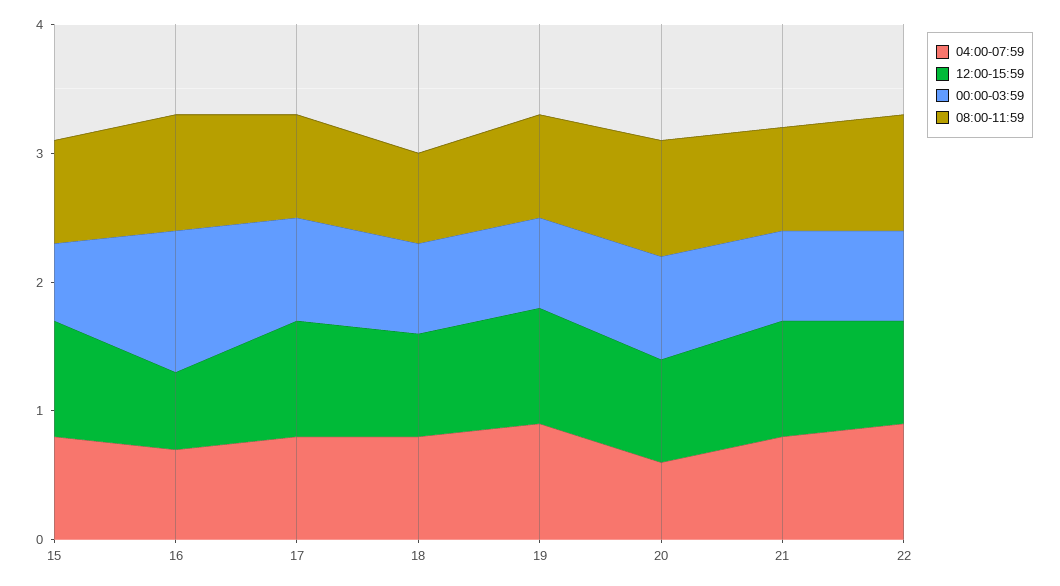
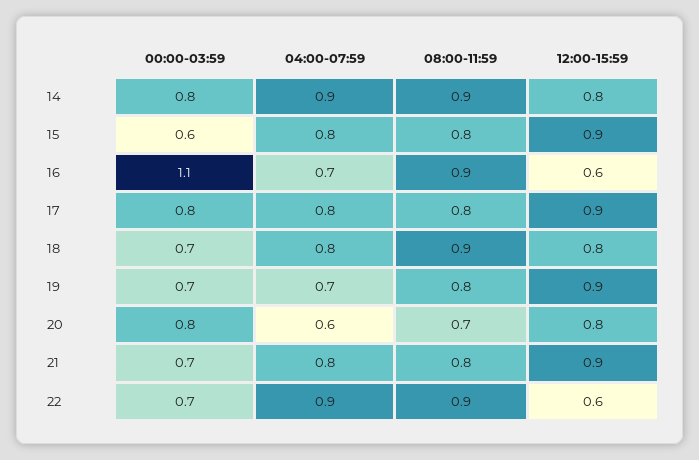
08:00-11:59, 18: 0.7 -> 0.9
04:00-07:59, 19: 0.9 -> 0.7
08:00-11:59, 20: 0.9 -> 0.7
12:00-15:59, 22: 0.8 -> 0.6
00:00-03:59, 14: none -> 0.8
04:00-07:59, 14: none -> 0.9
08:00-11:59, 14: none -> 0.9
12:00-15:59, 14: none -> 0.8

